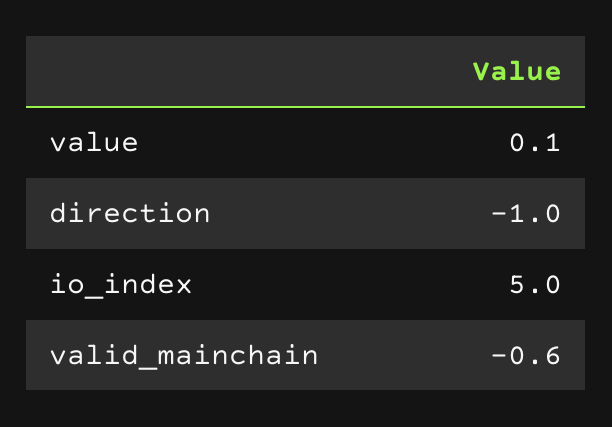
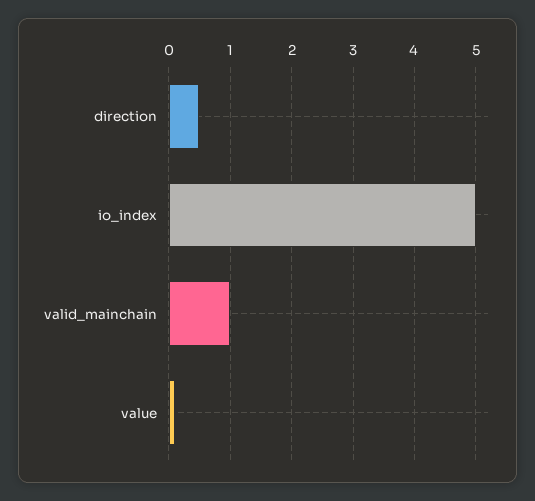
direction: -1 -> 0.5
valid_mainchain: -0.6 -> 1

